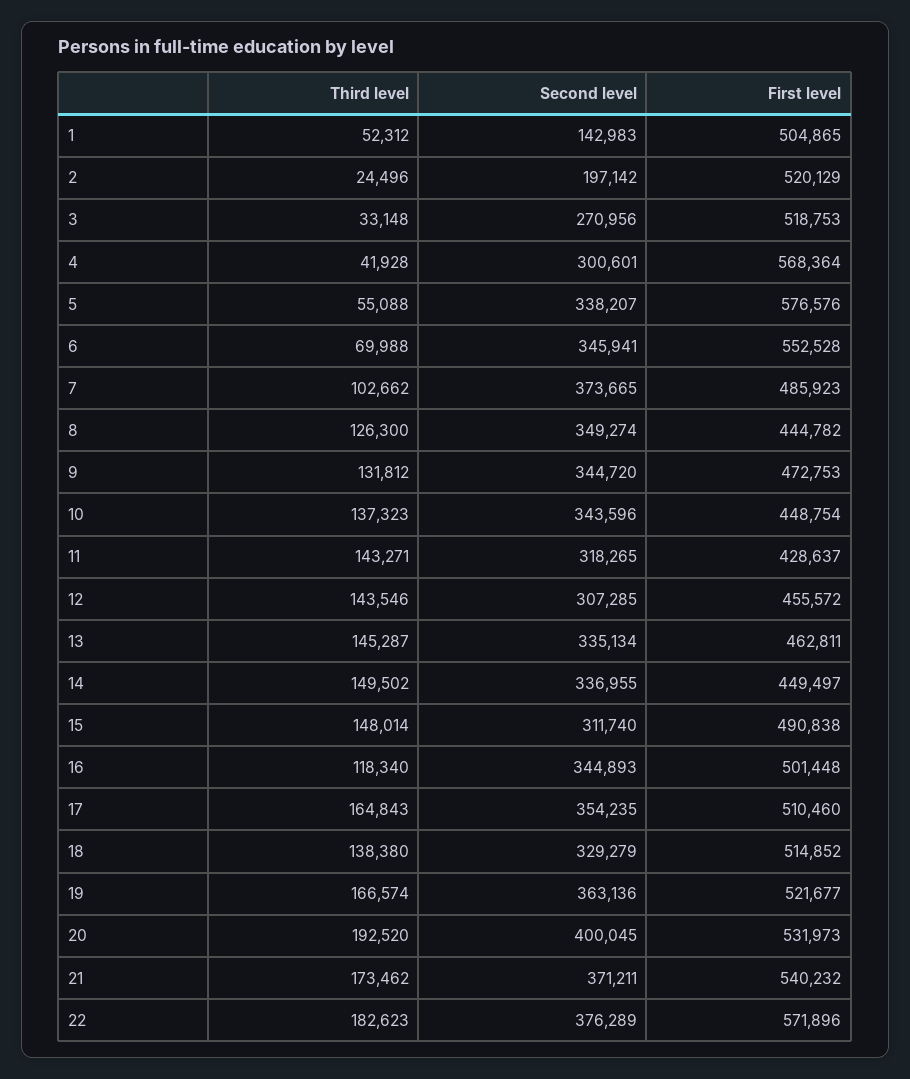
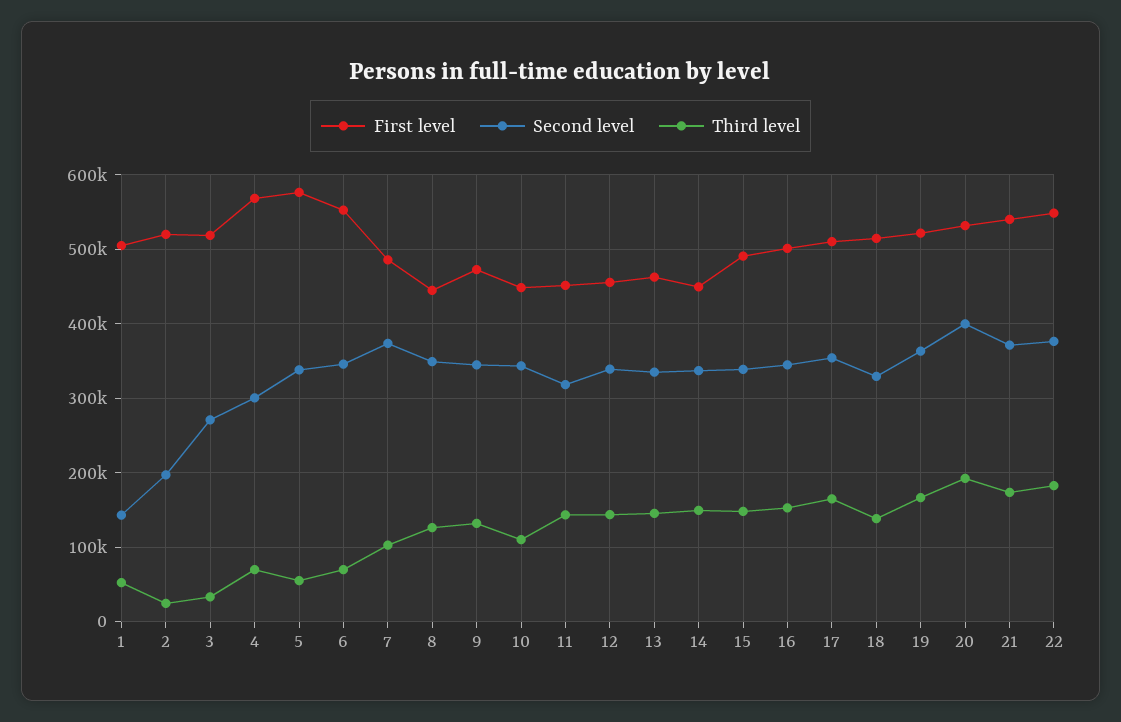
Third level, 4: 41928 -> 70000
Third level, 10: 137323 -> 110000
First level, 11: 428637 -> 450000
Second level, 12: 307285 -> 340000
Second level, 15: 311740 -> 340000
Third level, 16: 118340 -> 150000
First level, 22: 571896 -> 550000

